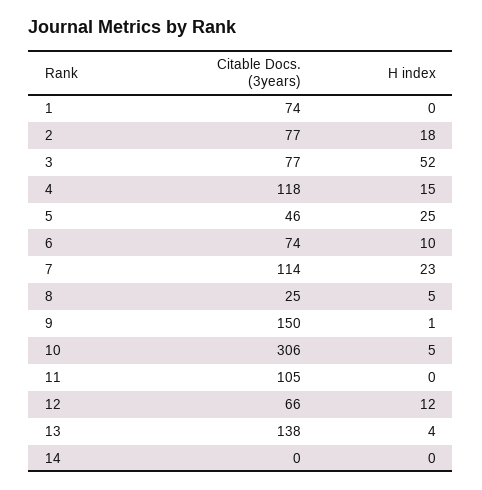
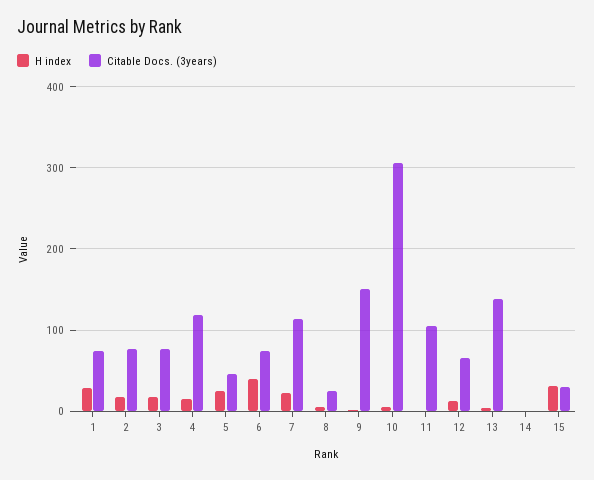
H index, 1: 0 -> 30
H index, 3: 52 -> 20
H index, 6: 10 -> 40
H index, 15: none -> 30
Citable Docs. (3years), 15: none -> 30

